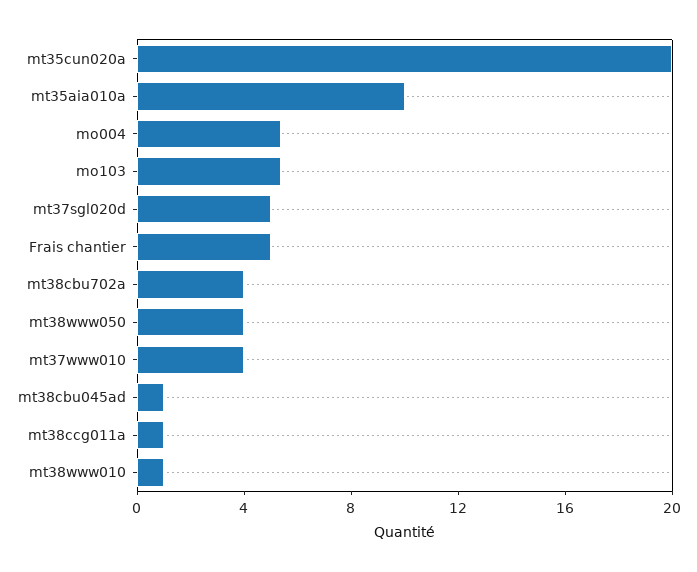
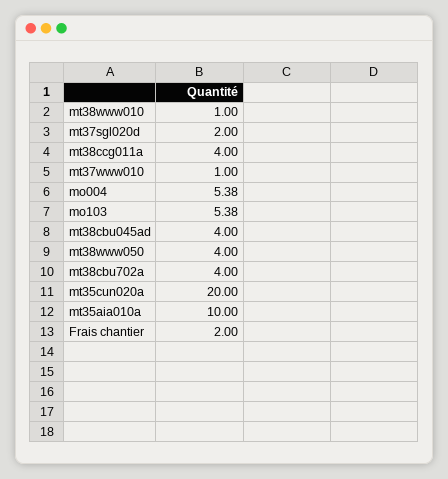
mt37sgl020d: 5 -> 2
Frais chantier: 5 -> 2
mt37www010: 4 -> 1
mt38cbu045ad: 1 -> 4
mt38ccg011a: 1 -> 4

